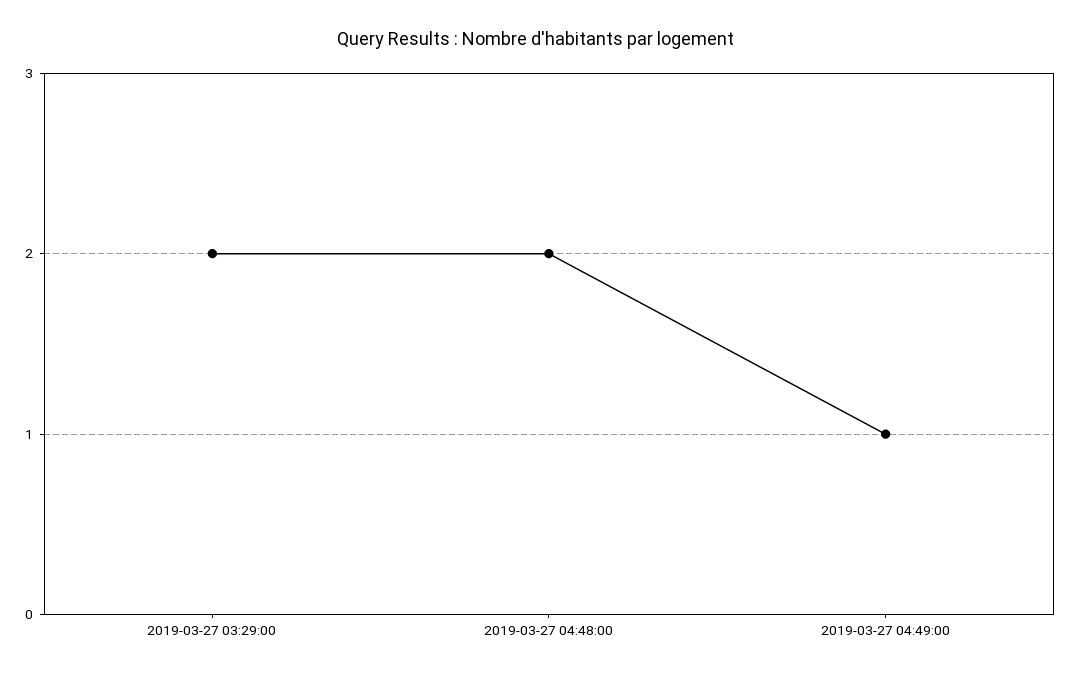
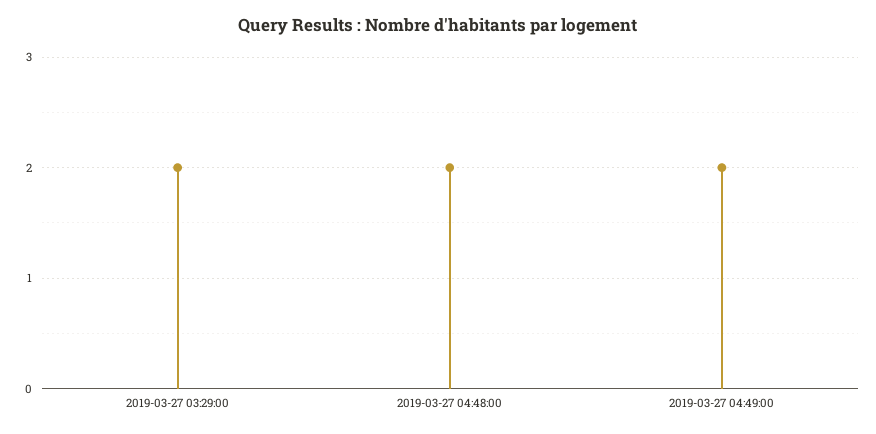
2019-03-27 04:49:00: 1 -> 2

